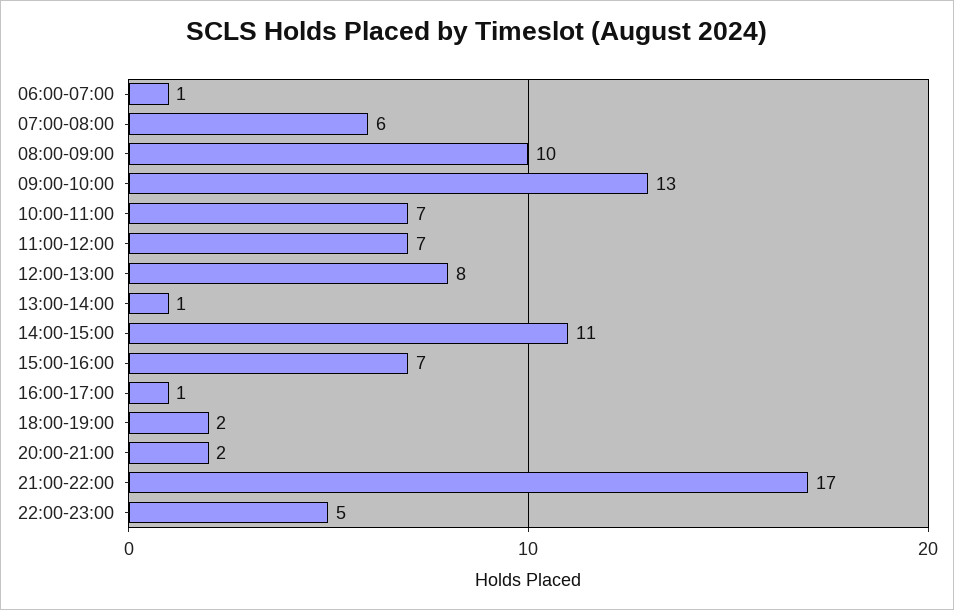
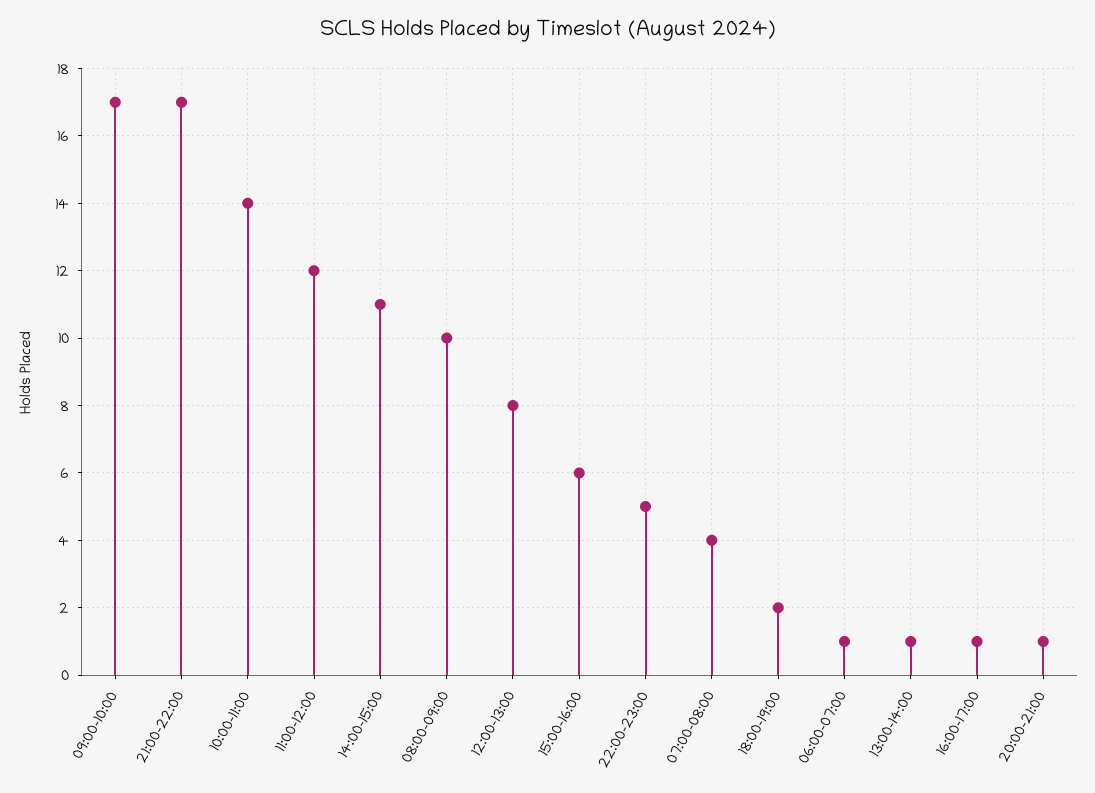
07:00-08:00: 6 -> 4
09:00-10:00: 13 -> 17
10:00-11:00: 7 -> 14
11:00-12:00: 7 -> 12
15:00-16:00: 7 -> 6
20:00-21:00: 2 -> 1

